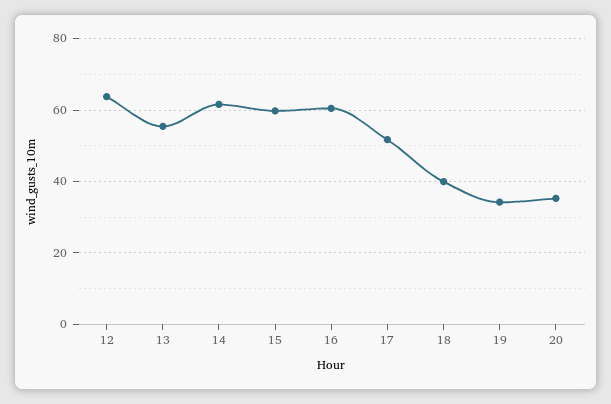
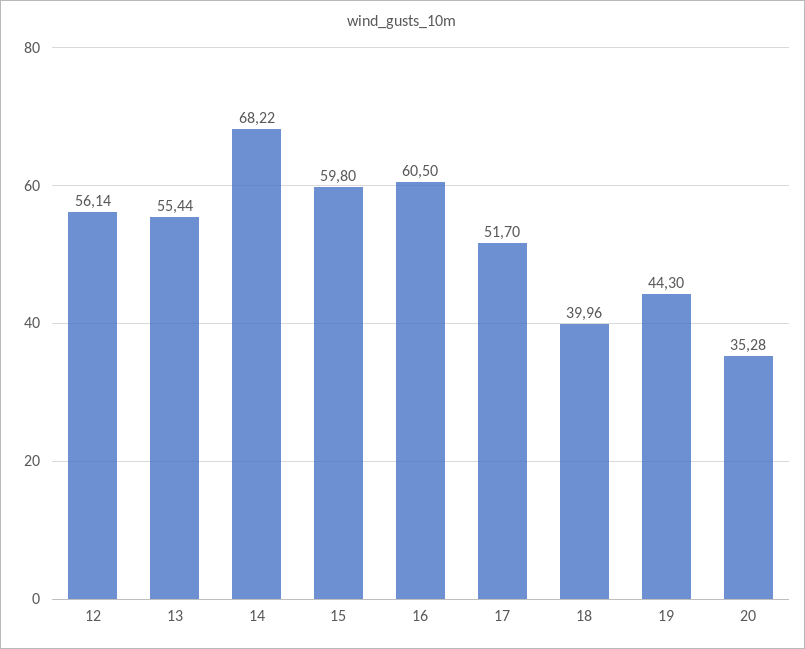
12: 64 -> 56.14
14: 62 -> 68.22
19: 34 -> 44.3

